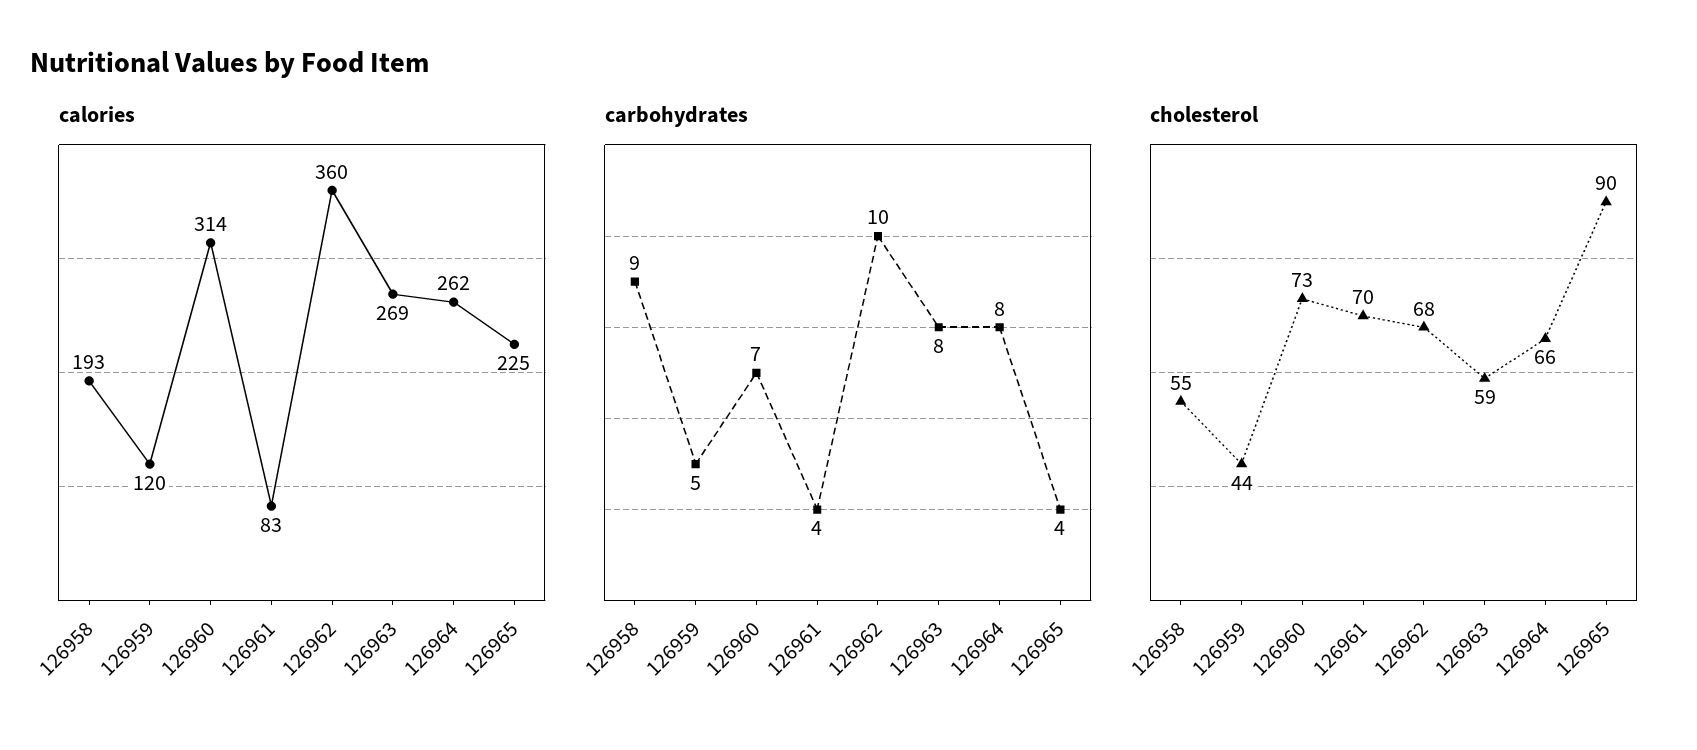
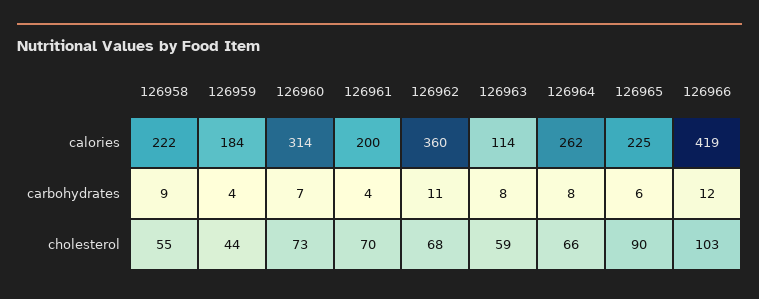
calories, 126958: 193 -> 222
calories, 126959: 120 -> 184
calories, 126961: 83 -> 200
calories, 126963: 269 -> 114
carbohydrates, 126959: 5 -> 4
carbohydrates, 126962: 10 -> 11
carbohydrates, 126965: 4 -> 6
calories, 126966: none -> 419
carbohydrates, 126966: none -> 12
cholesterol, 126966: none -> 103

